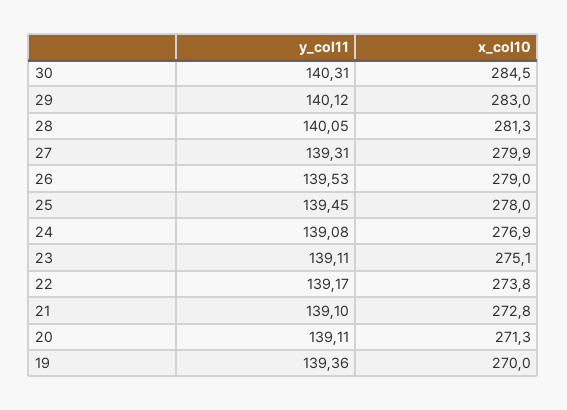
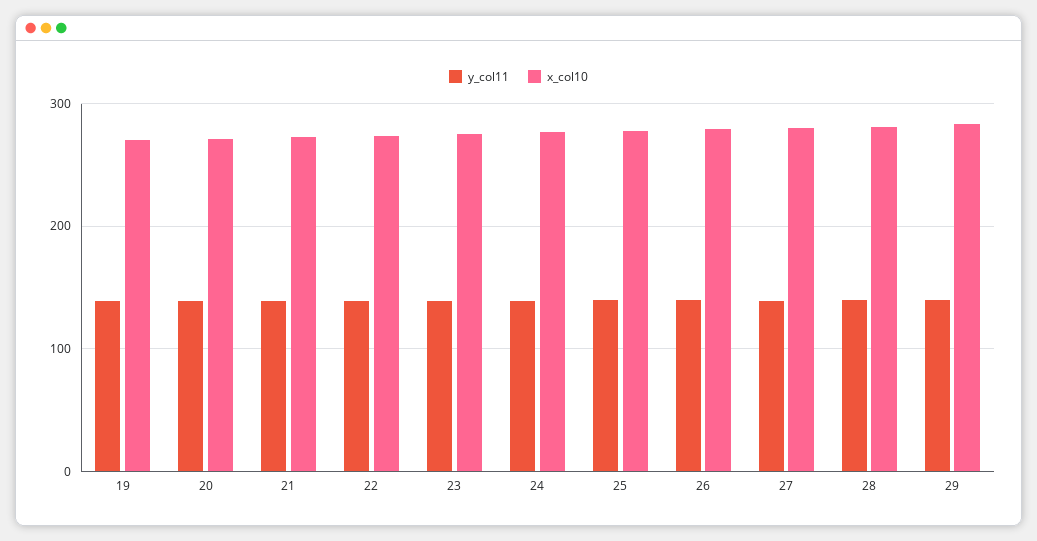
y_col11, 30: 140.31 -> none
x_col10, 30: 284.5 -> none

